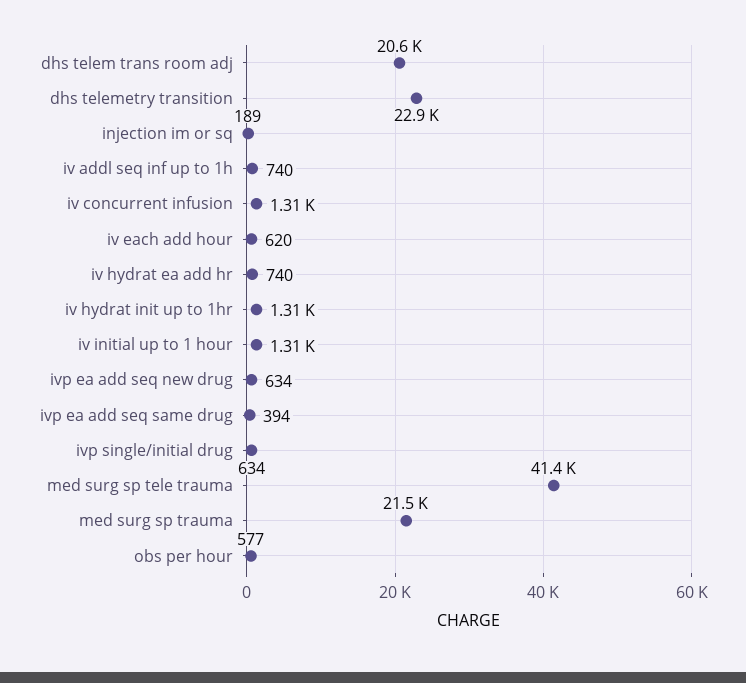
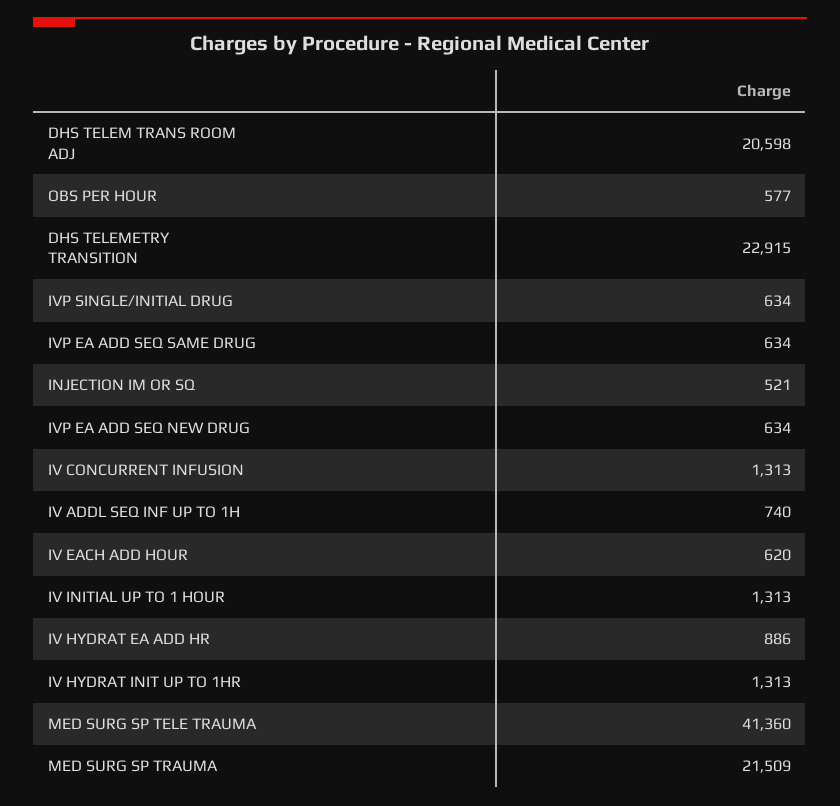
injection im or sq: 189 -> 521
iv hydrat ea add hr: 740 -> 886
ivp ea add seq same drug: 394 -> 634

